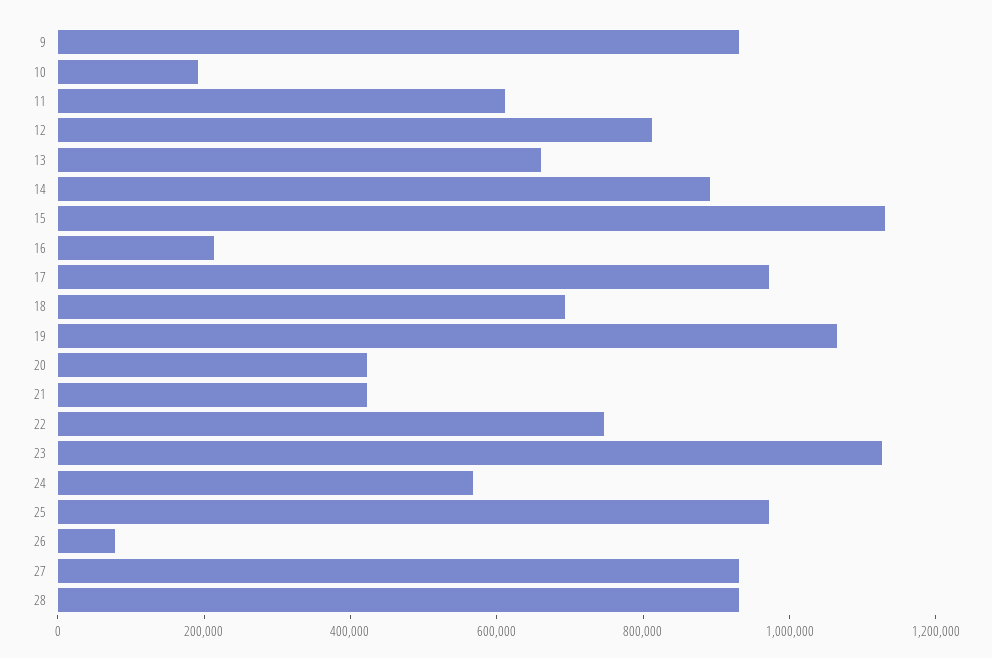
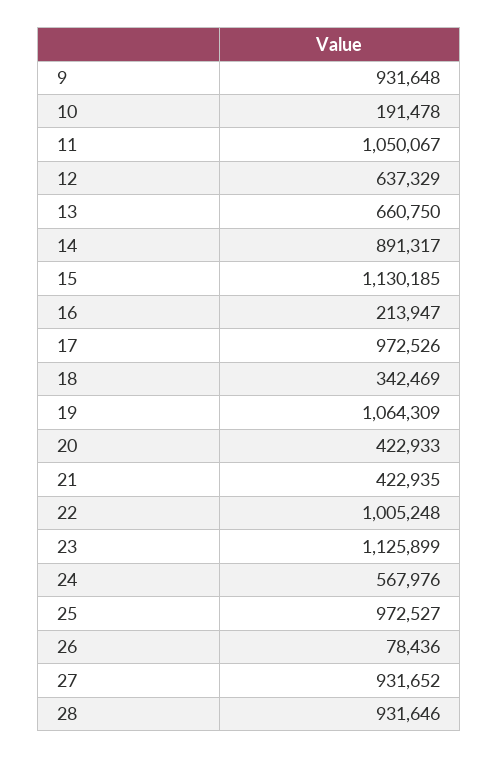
11: 600000 -> 1050067
12: 800000 -> 637329
18: 700000 -> 342469
22: 750000 -> 1005248

